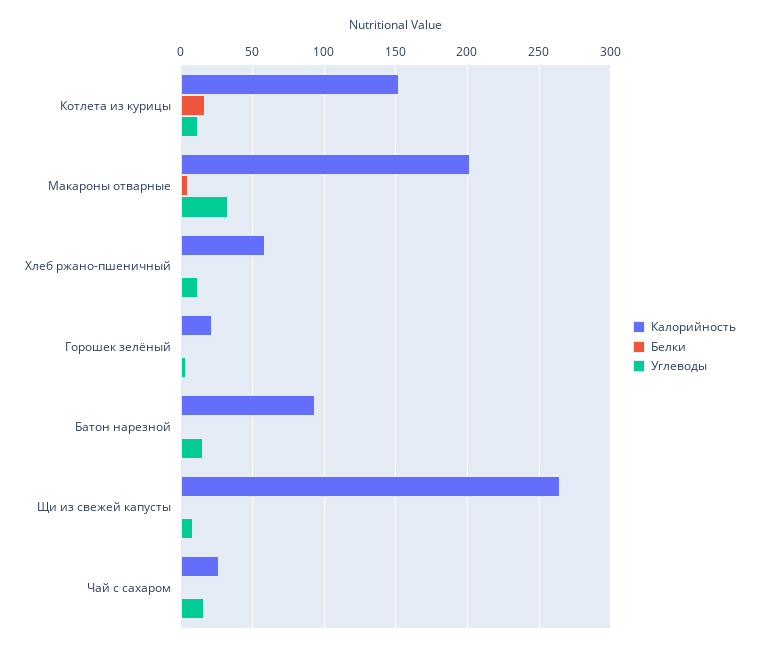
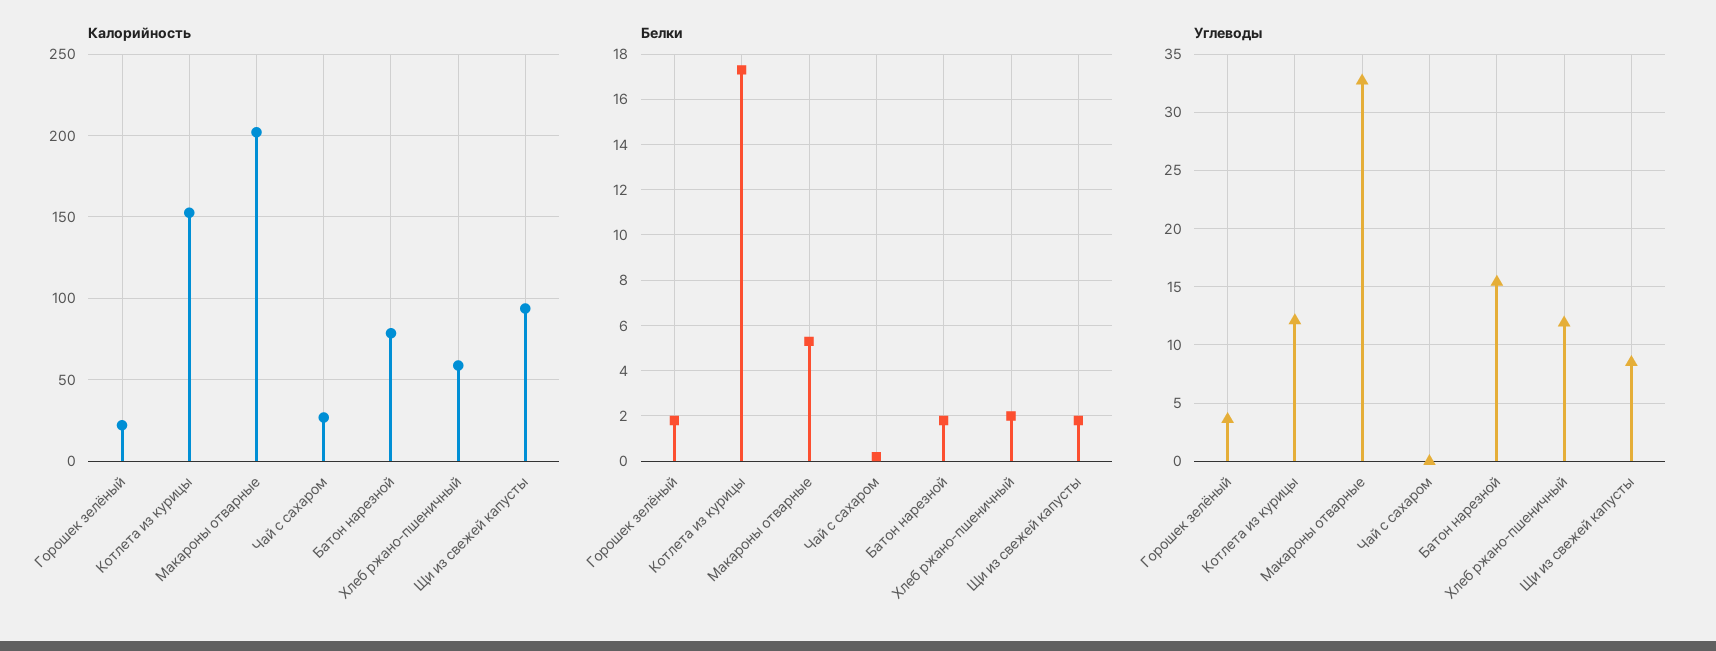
Калорийность, Батон нарезной: 95 -> 80
Калорийность, Щи из свежей капусты: 265 -> 95
Углеводы, Чай с сахаром: 15 -> 0

